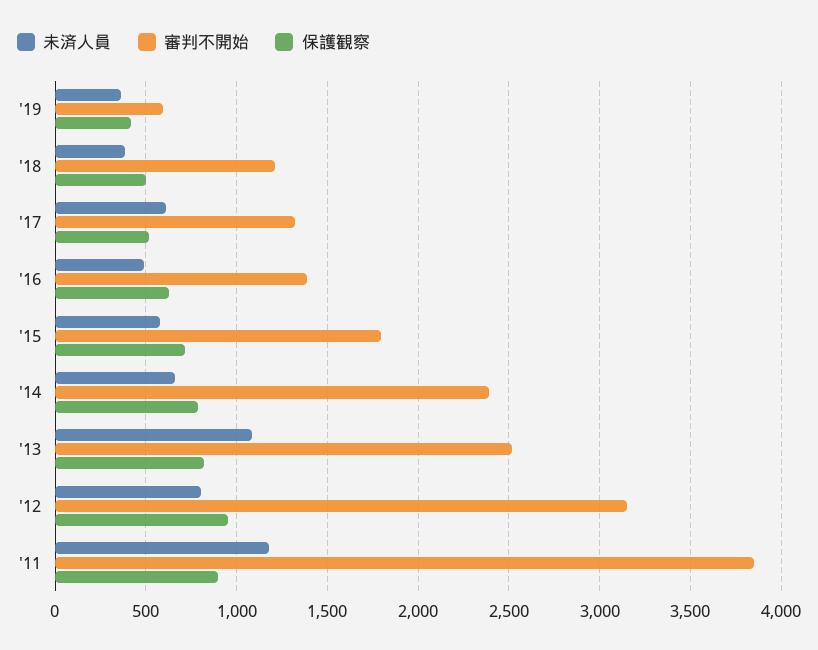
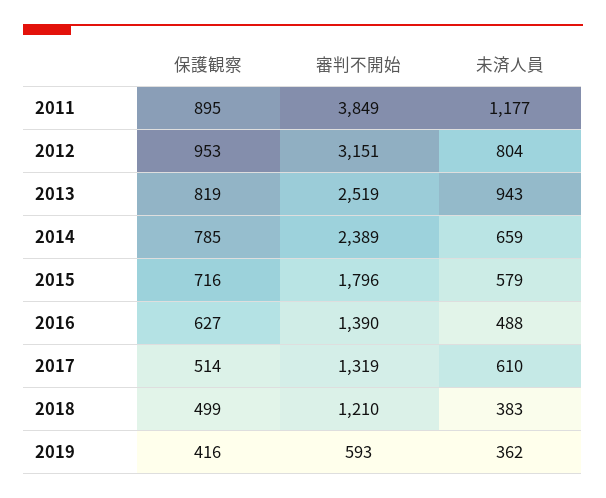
未済人員, '13: 1100 -> 943

